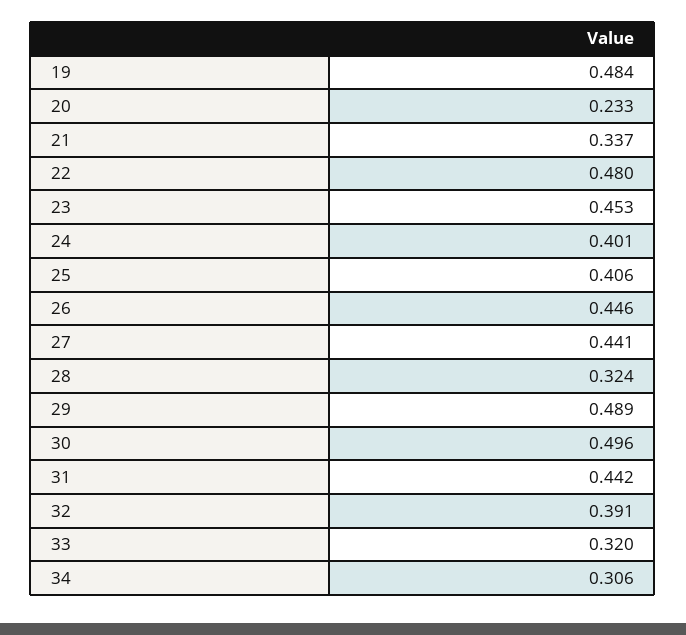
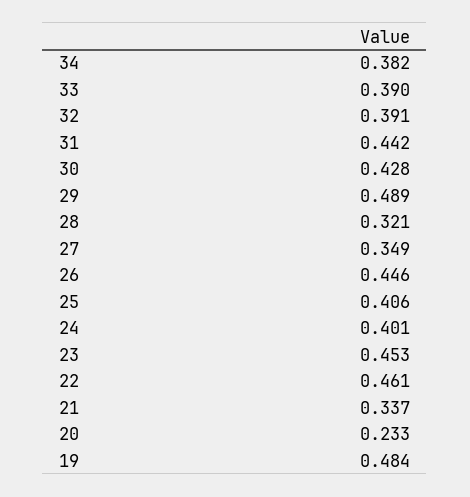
22: 0.48 -> 0.461
27: 0.441 -> 0.349
28: 0.324 -> 0.321
30: 0.496 -> 0.428
33: 0.32 -> 0.39
34: 0.306 -> 0.382

